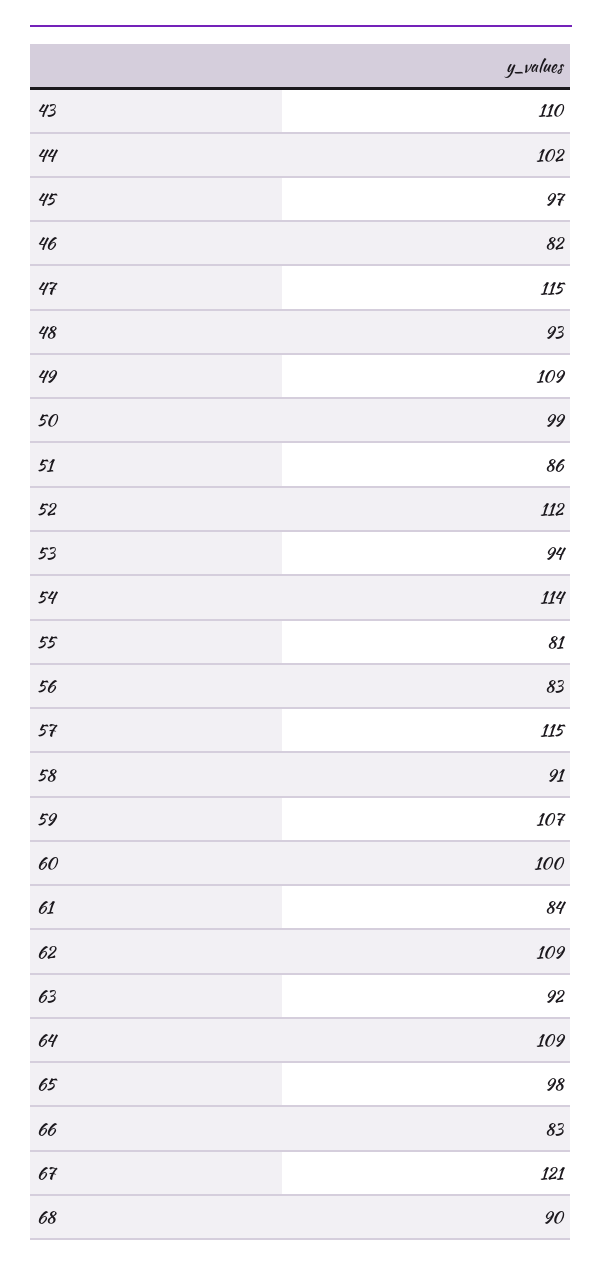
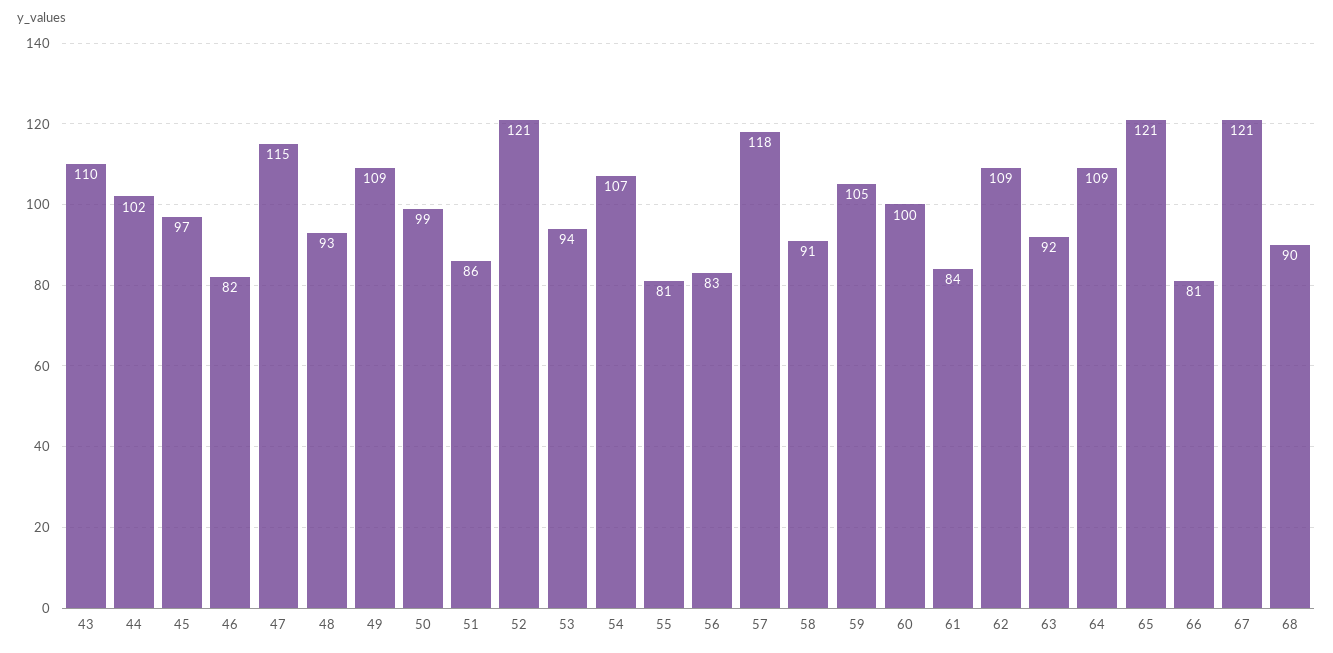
52: 112 -> 121
54: 114 -> 107
57: 115 -> 118
59: 107 -> 105
65: 98 -> 121
66: 83 -> 81

